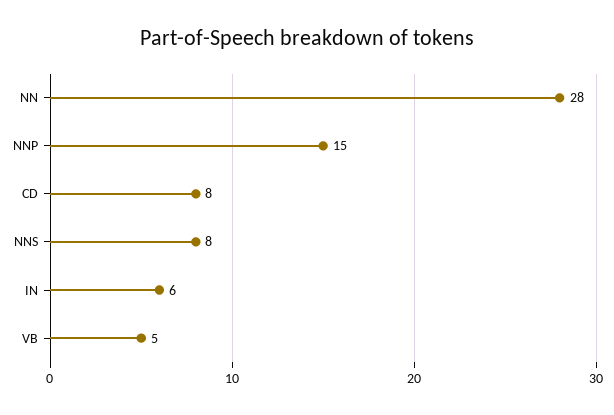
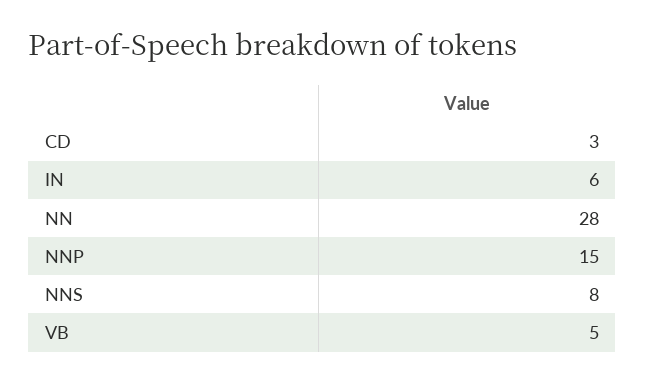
CD: 8 -> 3

